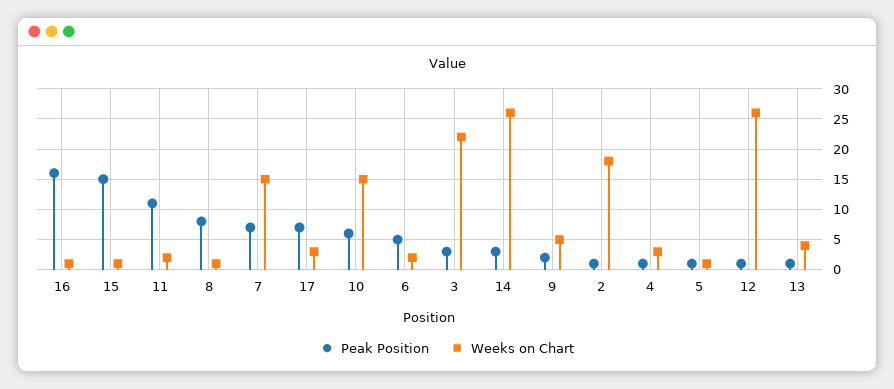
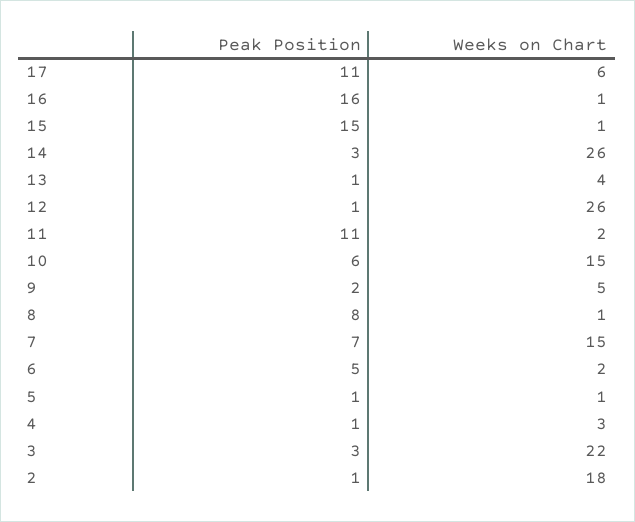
Peak Position, 17: 7 -> 11
Weeks on Chart, 17: 3 -> 6

